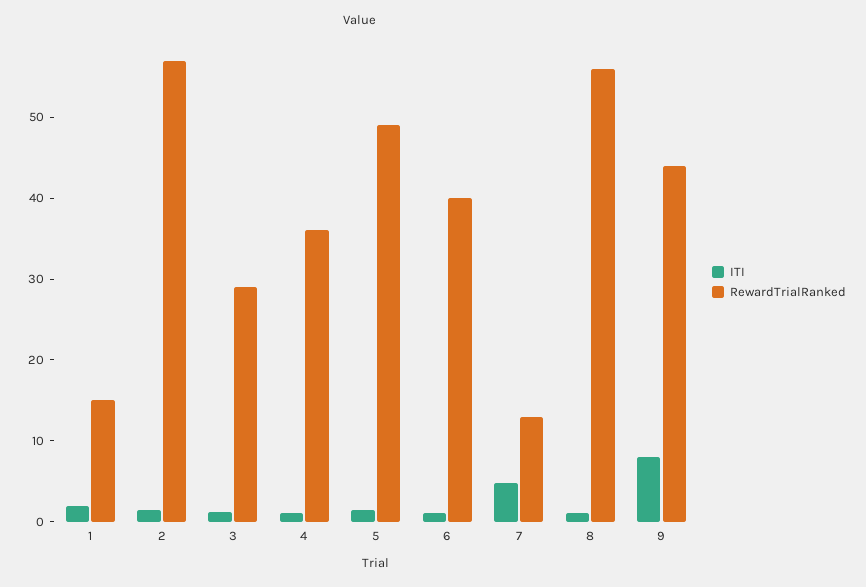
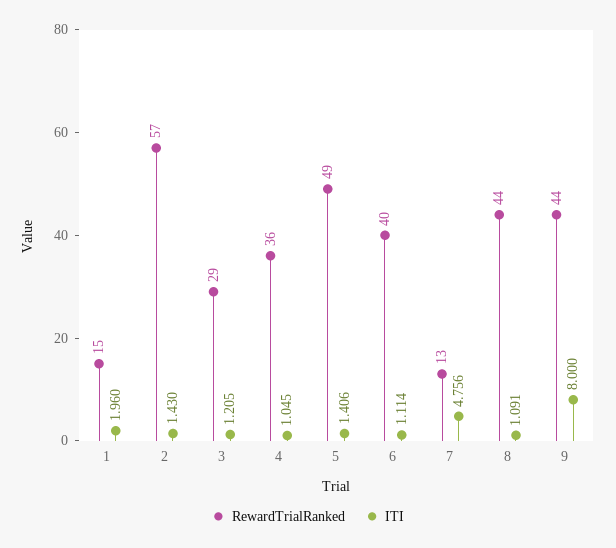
RewardTrialRanked, 8: 56 -> 44

